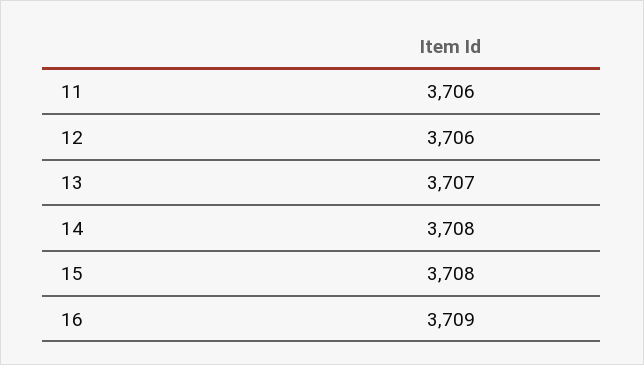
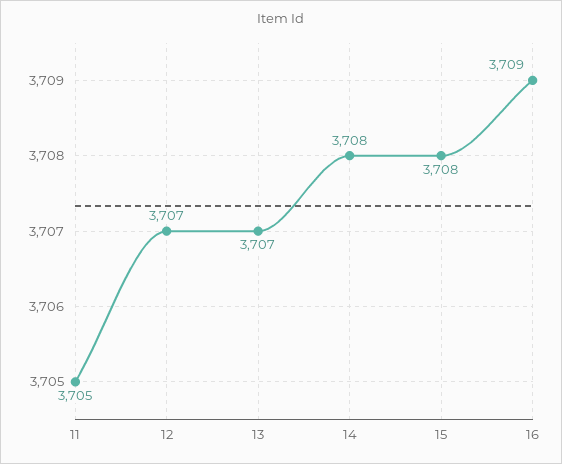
11: 3706 -> 3705
12: 3706 -> 3707

